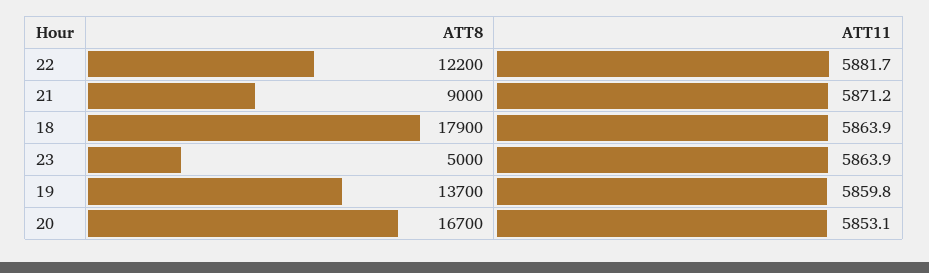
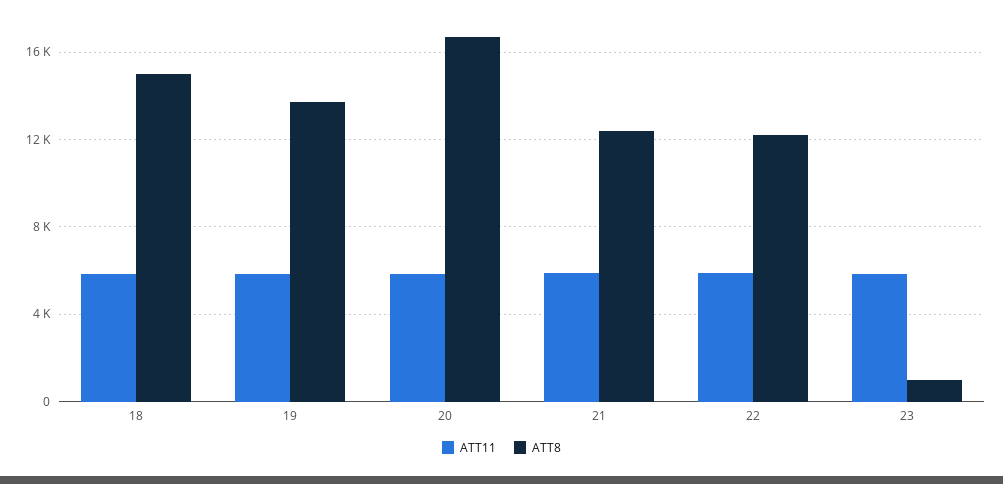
ATT8, 21: 9000 -> 12500
ATT8, 18: 17900 -> 15000
ATT8, 23: 5000 -> 1000

